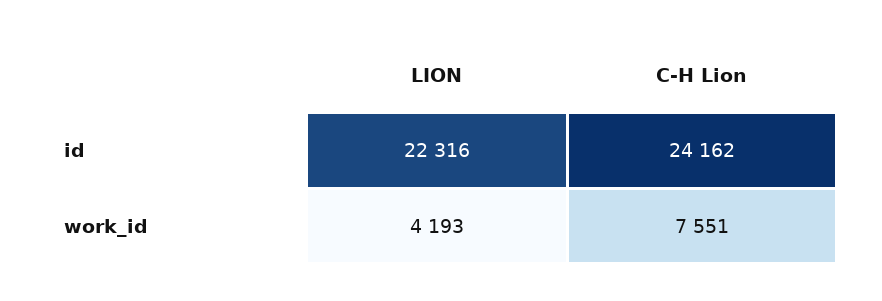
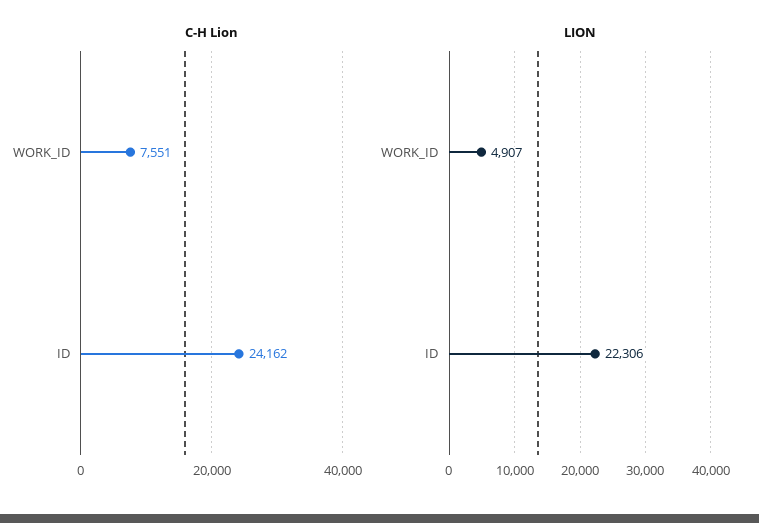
LION, id: 22316 -> 22306
LION, work_id: 4193 -> 4907

